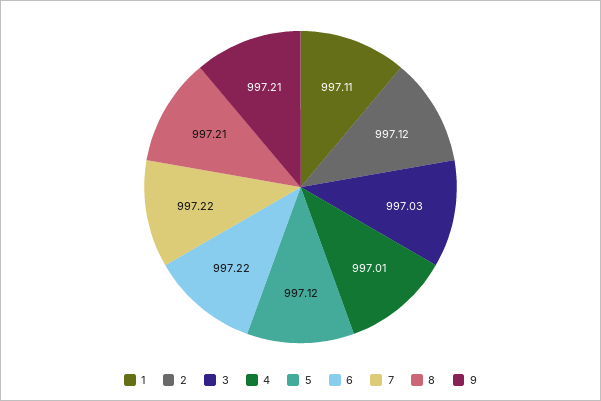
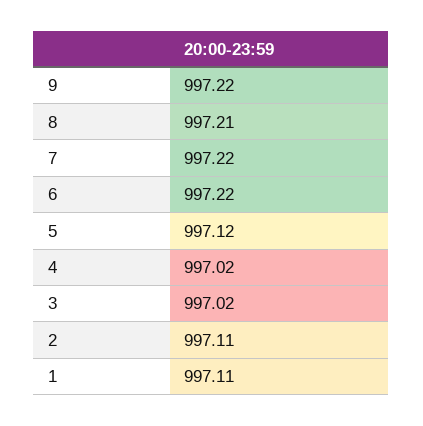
2: 997.12 -> 997.11
3: 997.03 -> 997.02
4: 997.01 -> 997.02
9: 997.21 -> 997.22

